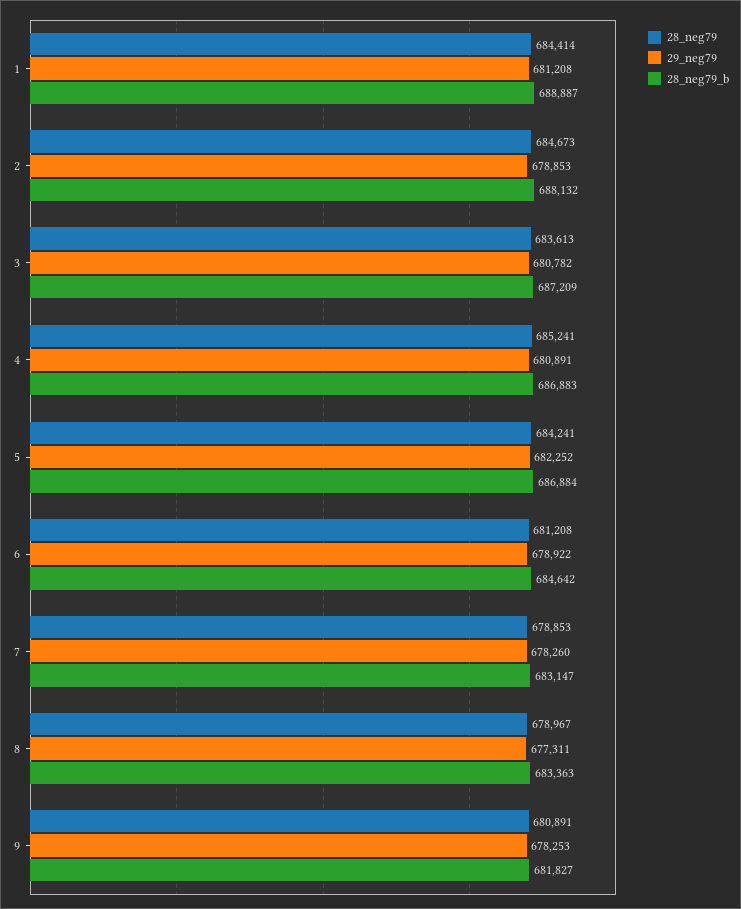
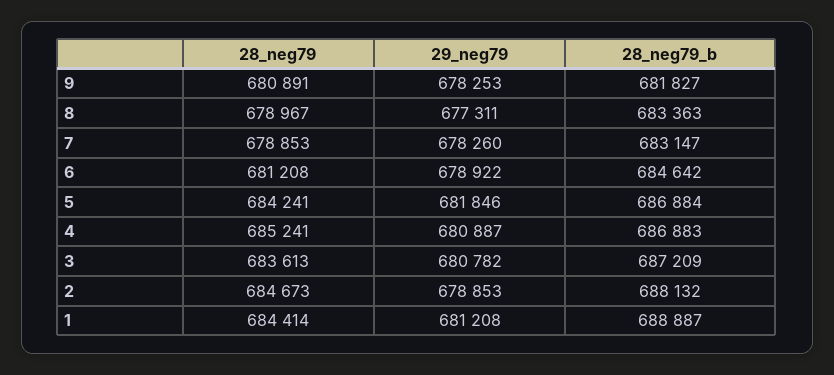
29_neg79, 4: 680891 -> 680887
29_neg79, 5: 682252 -> 681846

